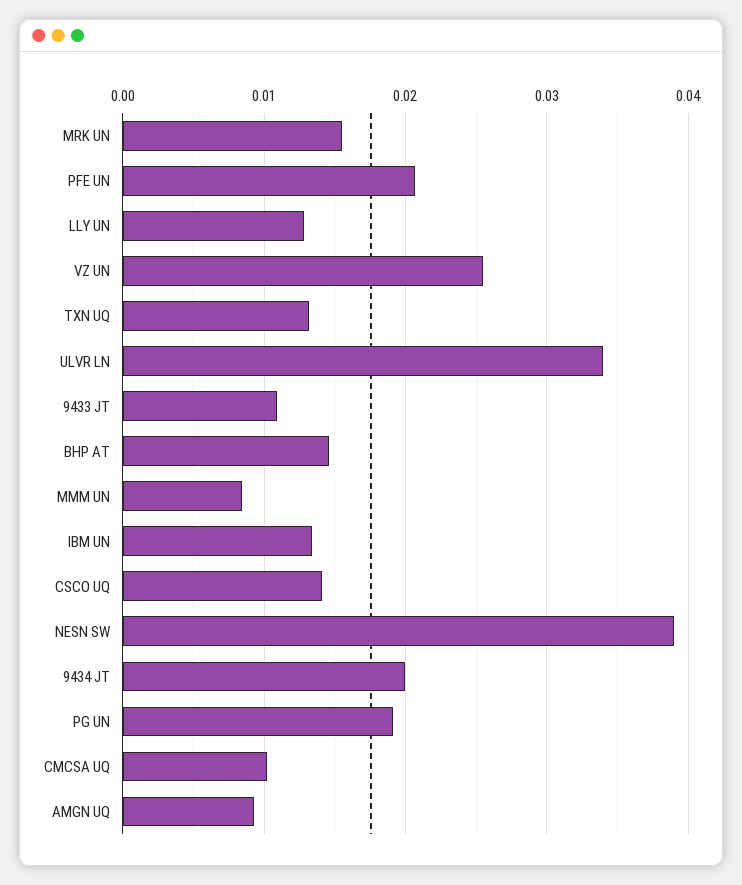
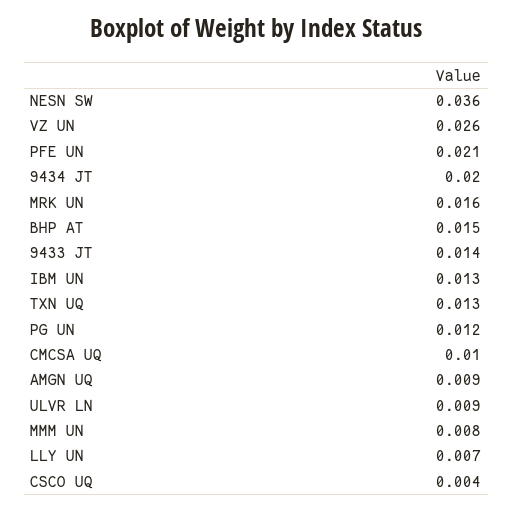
LLY UN: 0.013 -> 0.007
ULVR LN: 0.034 -> 0.009
9433 JT: 0.011 -> 0.014
CSCO UQ: 0.014 -> 0.004
NESN SW: 0.039 -> 0.036
PG UN: 0.019 -> 0.012

